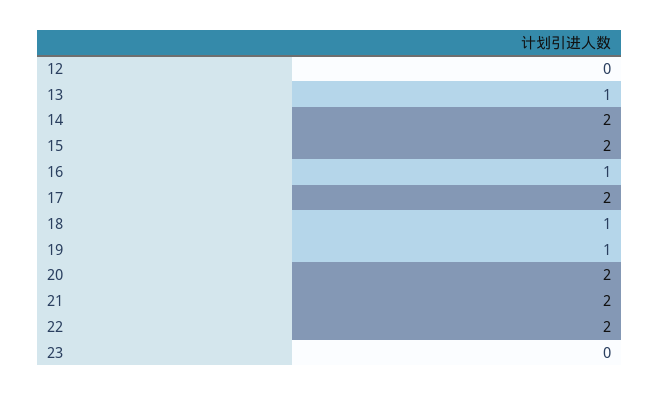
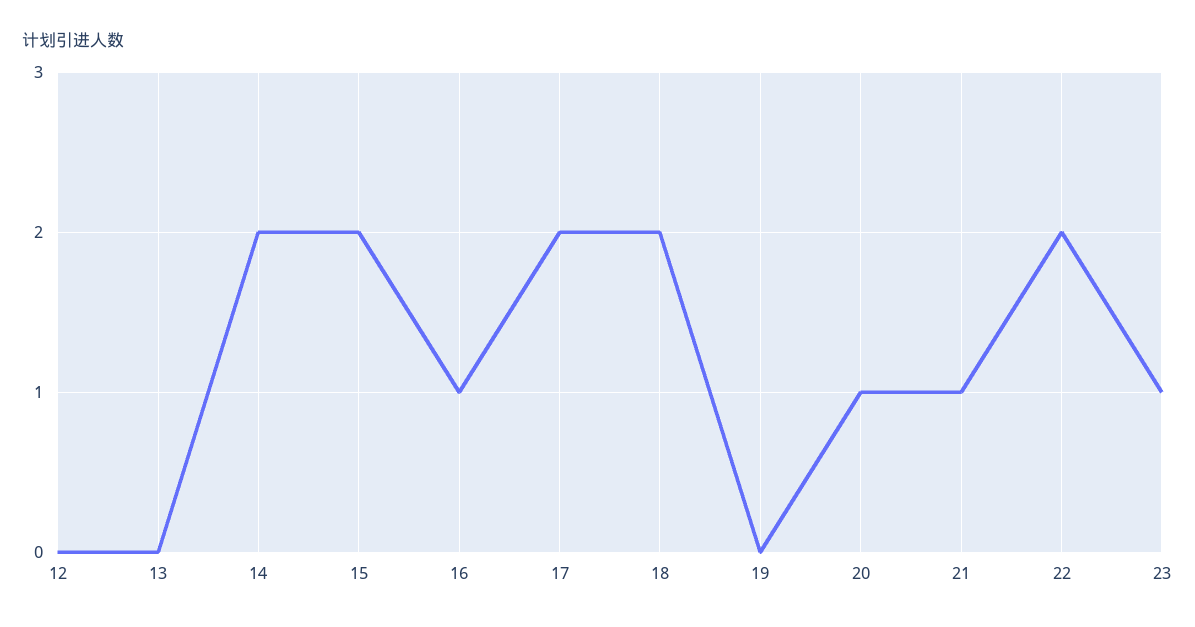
13: 1 -> 0
18: 1 -> 2
19: 1 -> 0
20: 2 -> 1
21: 2 -> 1
23: 0 -> 1

